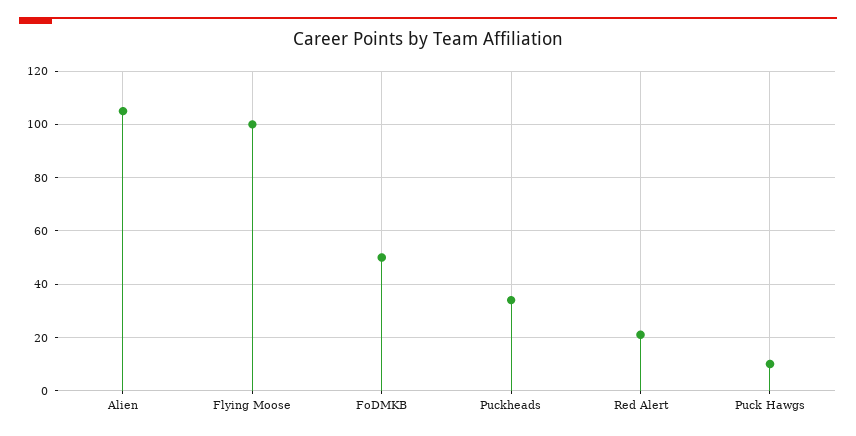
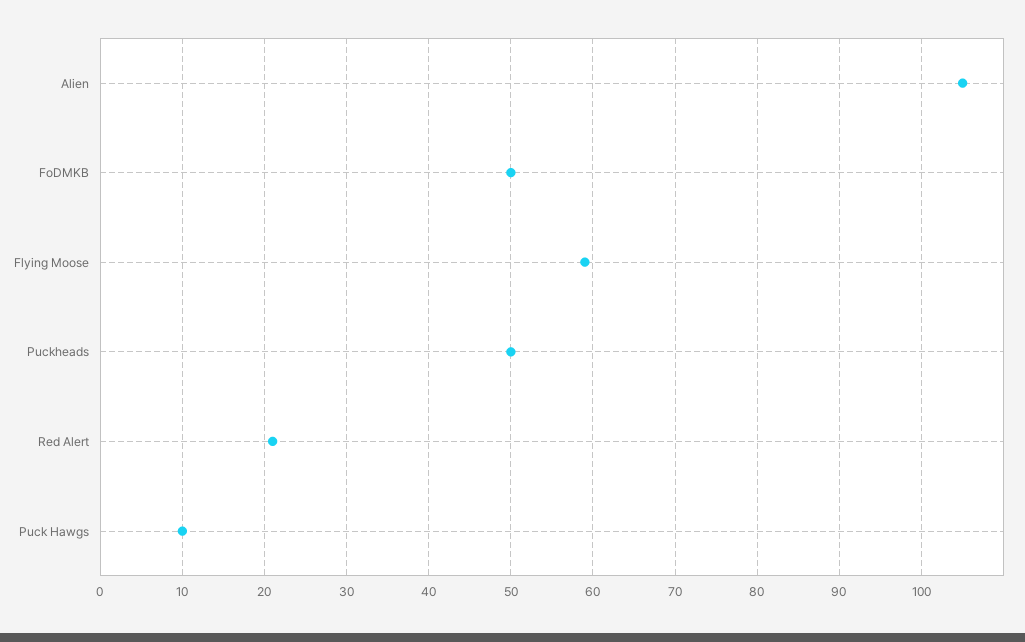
Flying Moose: 100 -> 59
Puckheads: 35 -> 50

